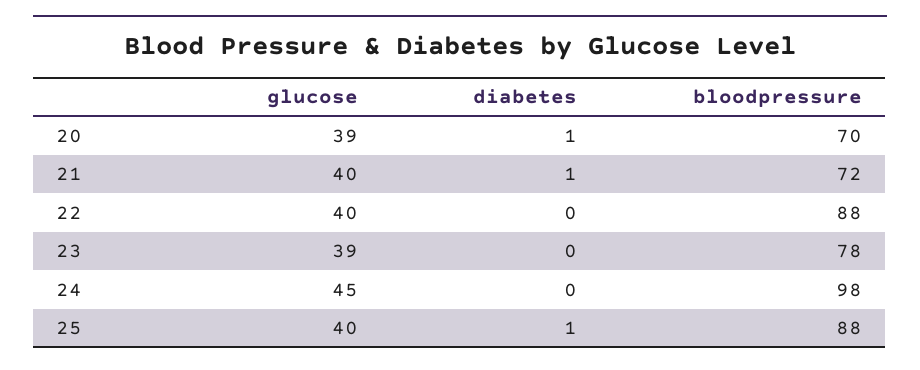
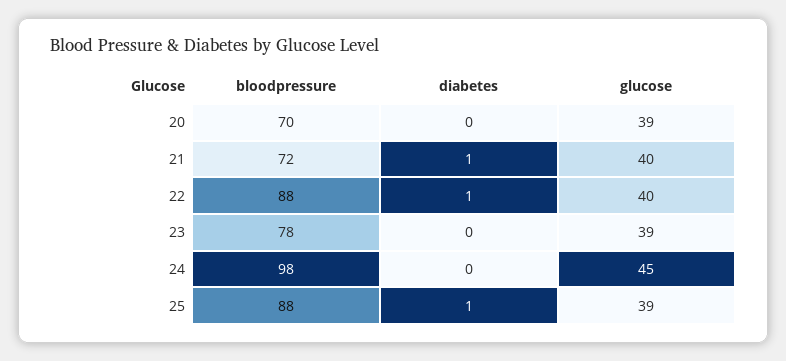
diabetes, 20: 1 -> 0
diabetes, 22: 0 -> 1
glucose, 25: 40 -> 39

